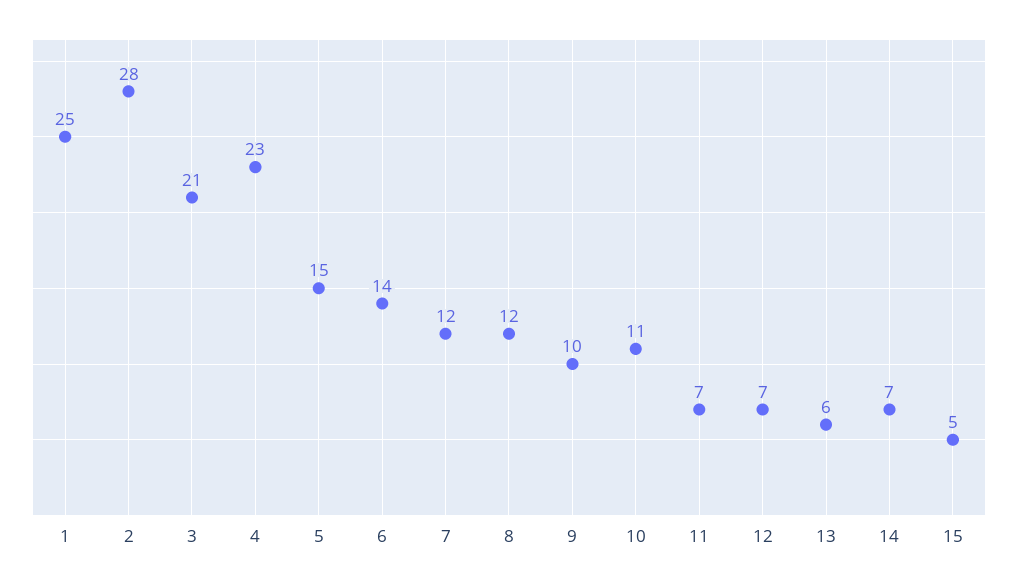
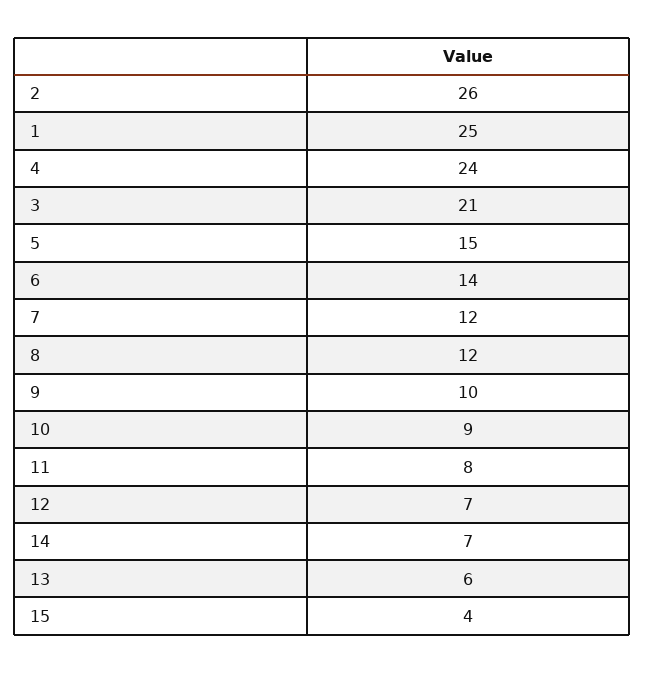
2: 28 -> 26
4: 23 -> 24
10: 11 -> 9
11: 7 -> 8
15: 5 -> 4

